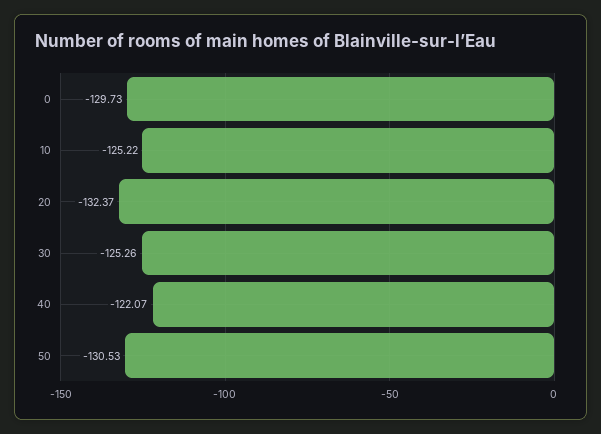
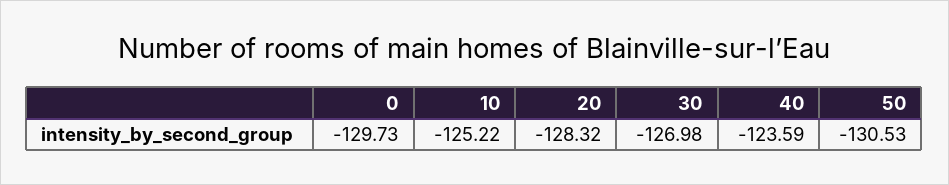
20: -132.37 -> -128.32
30: -125.26 -> -126.98
40: -122.07 -> -123.59

